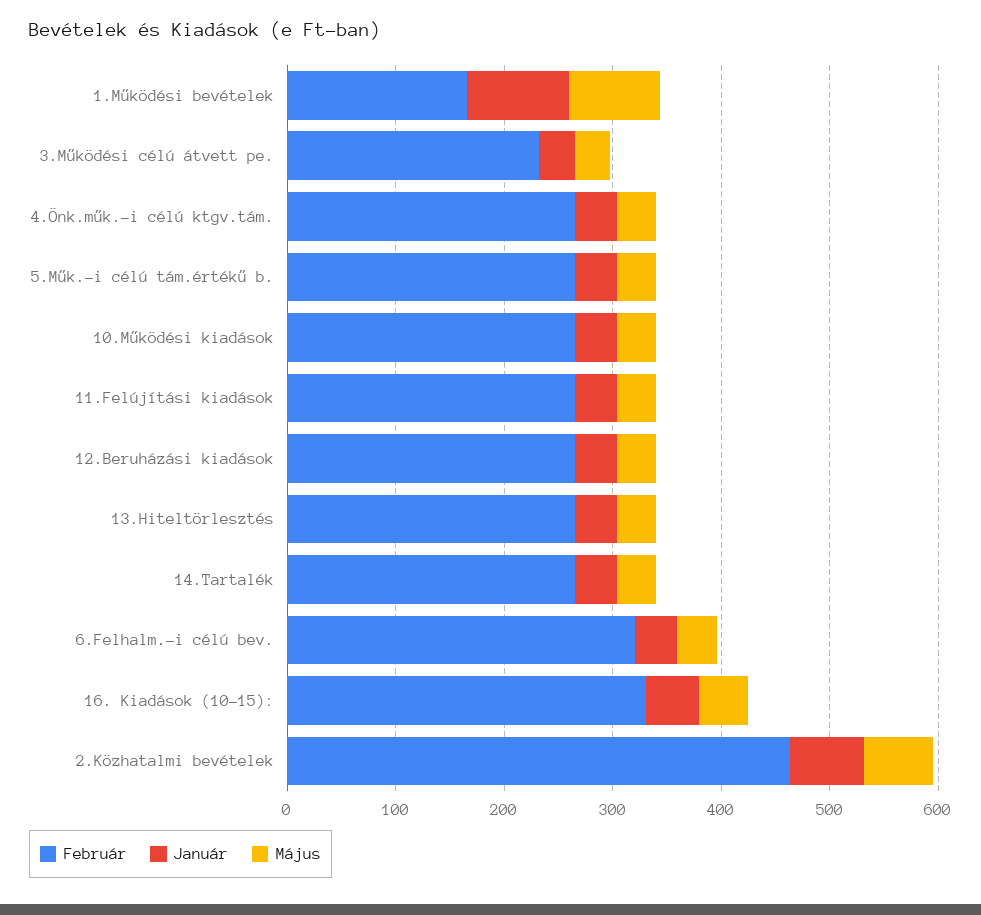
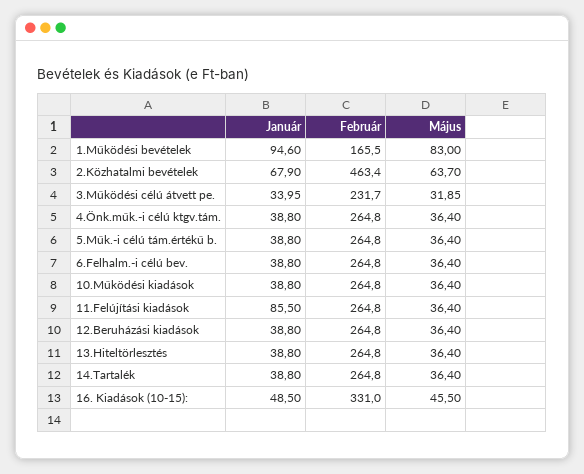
Január, 11.Felújítási kiadások: 40 -> 85.5
Február, 6.Felhalm.-i célú bev.: 320 -> 264.8

